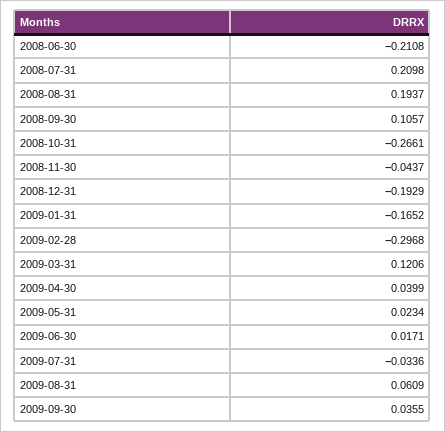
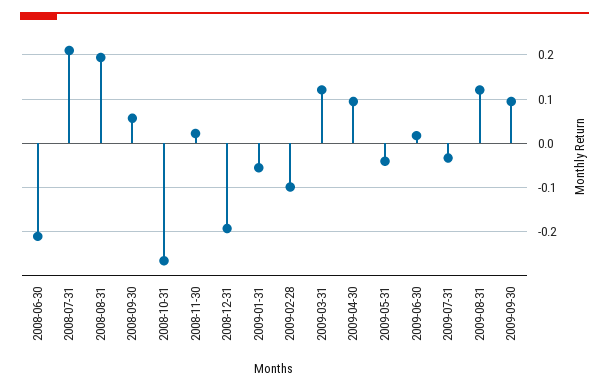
2008-09-30: 0.1057 -> 0.06
2008-11-30: -0.0437 -> 0.02
2009-01-31: -0.1652 -> -0.06
2009-02-28: -0.2968 -> -0.1
2009-04-30: 0.0399 -> 0.1
2009-05-31: 0.0234 -> -0.04
2009-08-31: 0.0609 -> 0.12
2009-09-30: 0.0355 -> 0.1

